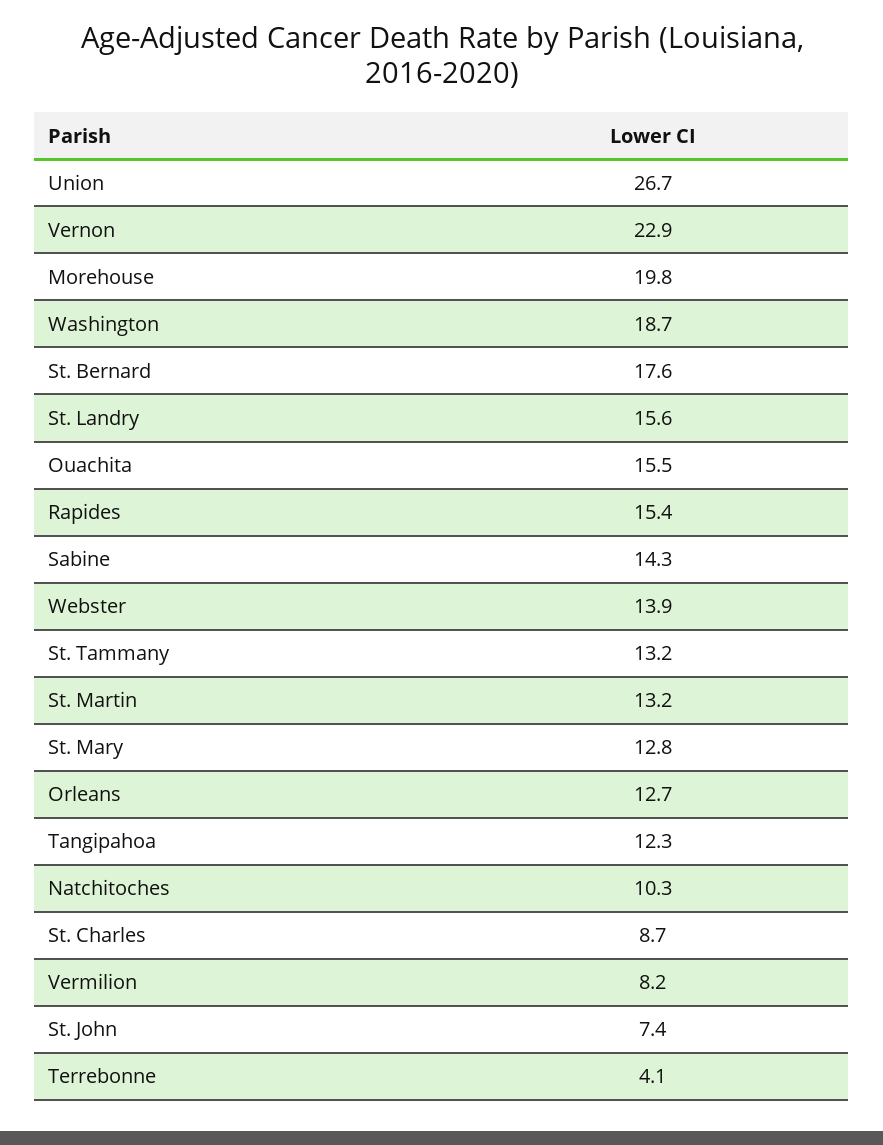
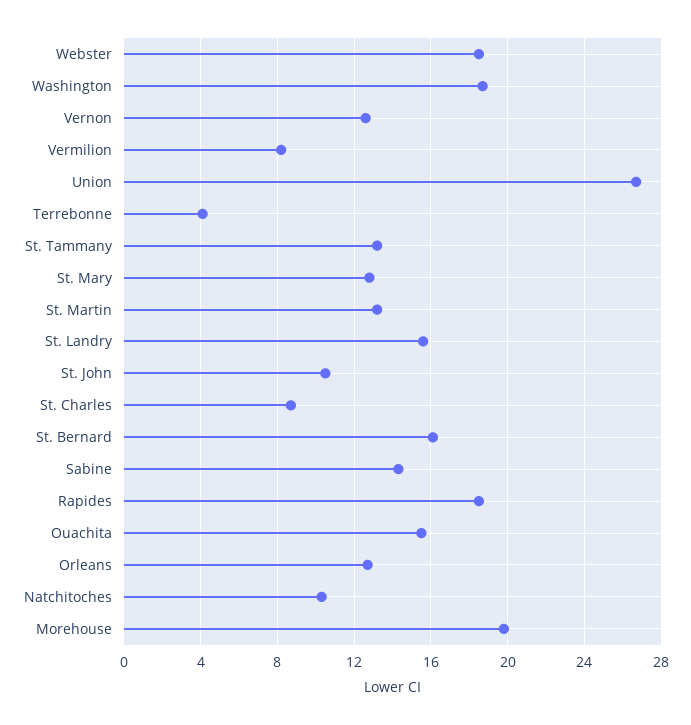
Vernon: 22.9 -> 12.5
St. Bernard: 17.6 -> 16
Rapides: 15.4 -> 18.5
Webster: 13.9 -> 18.5
Tangipahoa: 12.3 -> none
St. John: 7.4 -> 10.5

